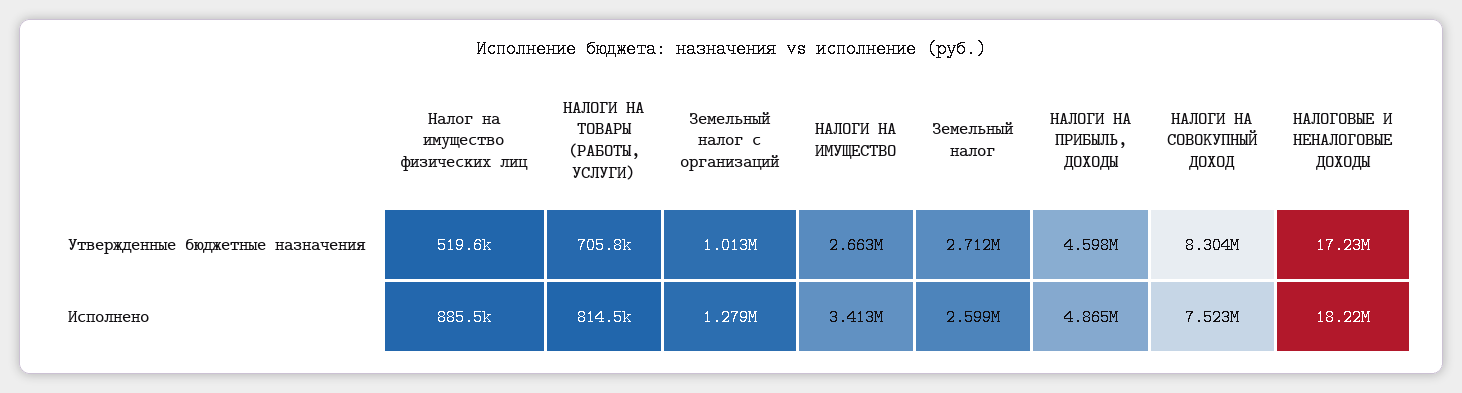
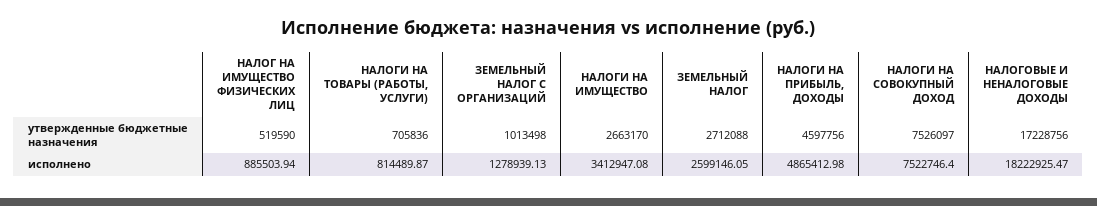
НАЛОГИ НА СОВОКУПНЫЙ ДОХОД, Утвержденные бюджетные назначения: 8304000 -> 7526097

